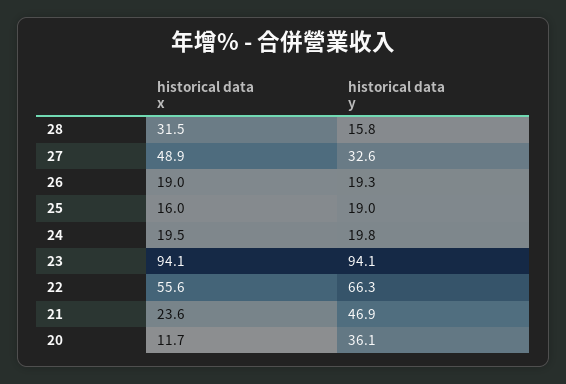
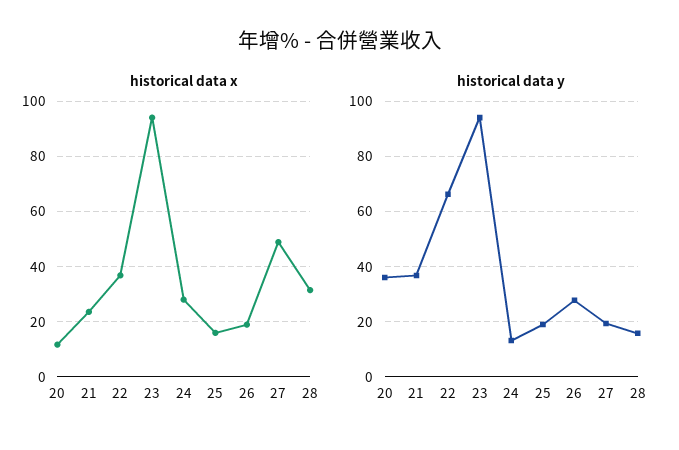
historical data y, 27: 32.6 -> 20
historical data y, 26: 19.3 -> 27.5
historical data x, 24: 19.5 -> 27.5
historical data y, 24: 19.8 -> 12.5
historical data x, 22: 55.6 -> 37.5
historical data y, 21: 46.9 -> 37.5

